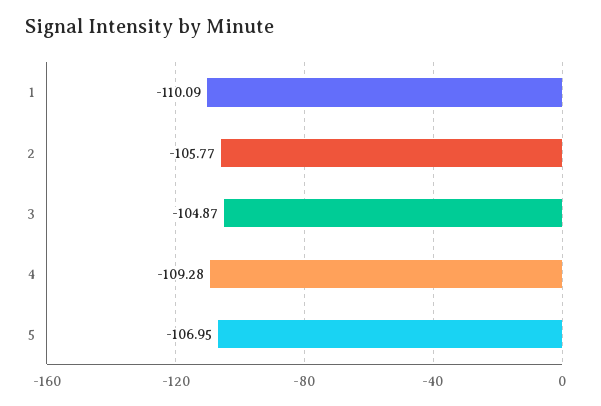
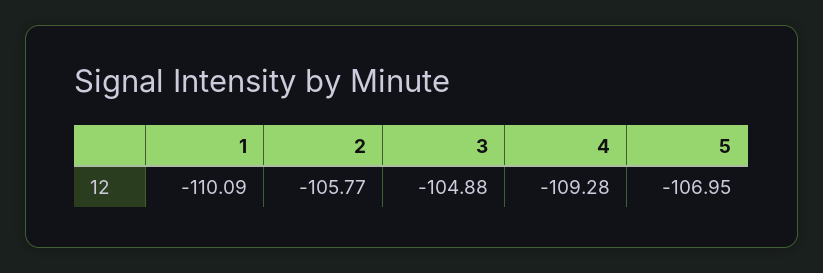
3: -104.87 -> -104.88

